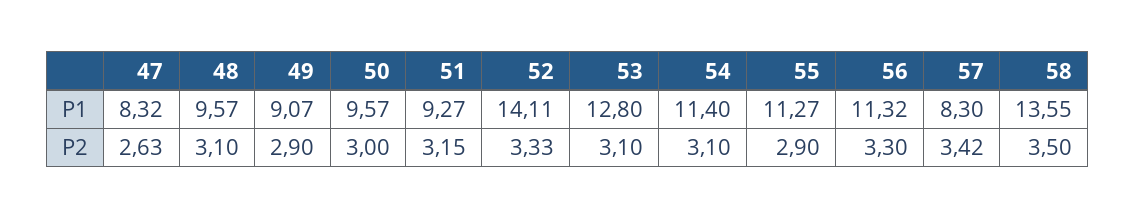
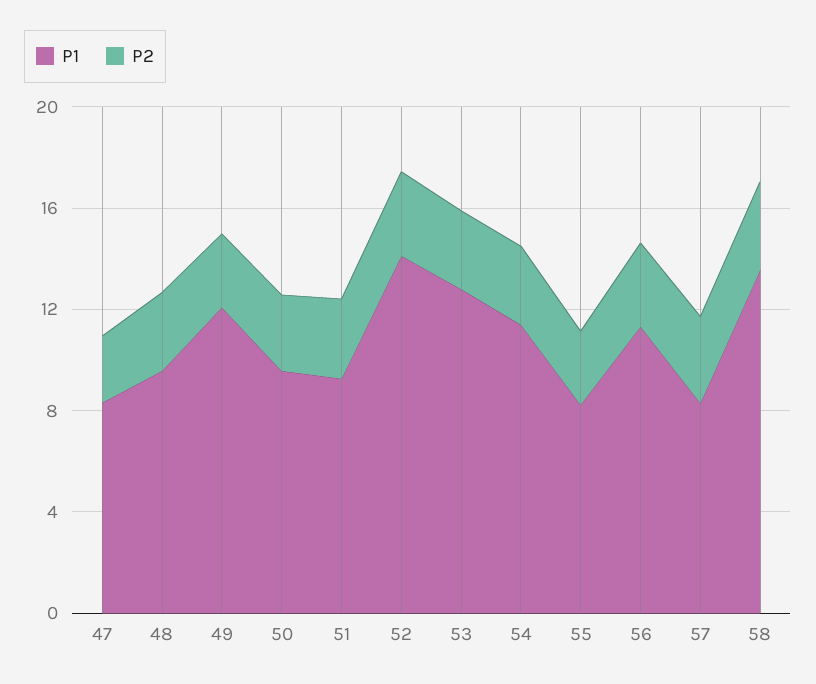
P1, 49: 9.07 -> 12
P1, 55: 11.27 -> 8

